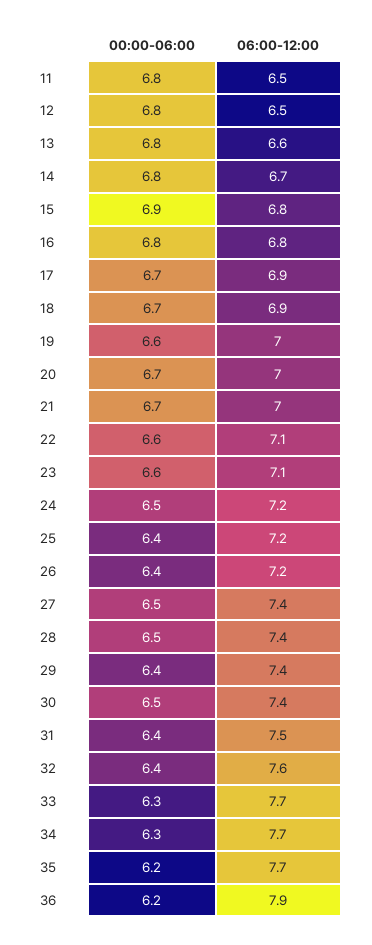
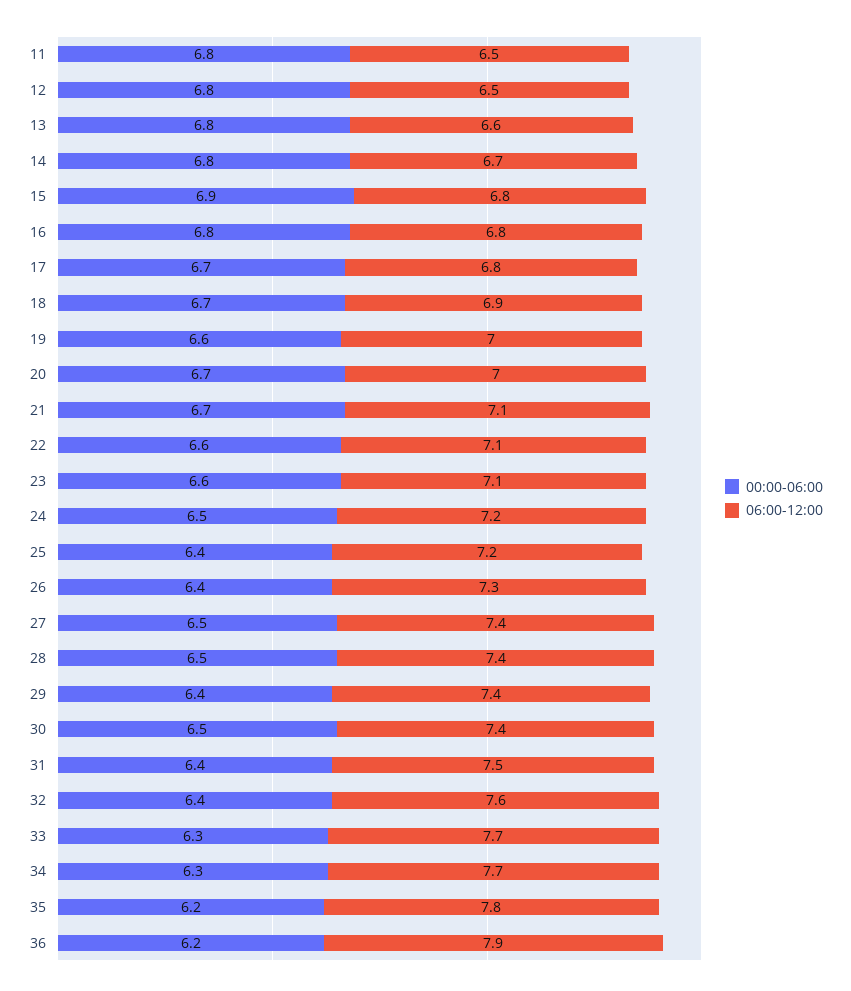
06:00-12:00, 17: 6.9 -> 6.8
06:00-12:00, 21: 7 -> 7.1
06:00-12:00, 26: 7.2 -> 7.3
06:00-12:00, 35: 7.7 -> 7.8

